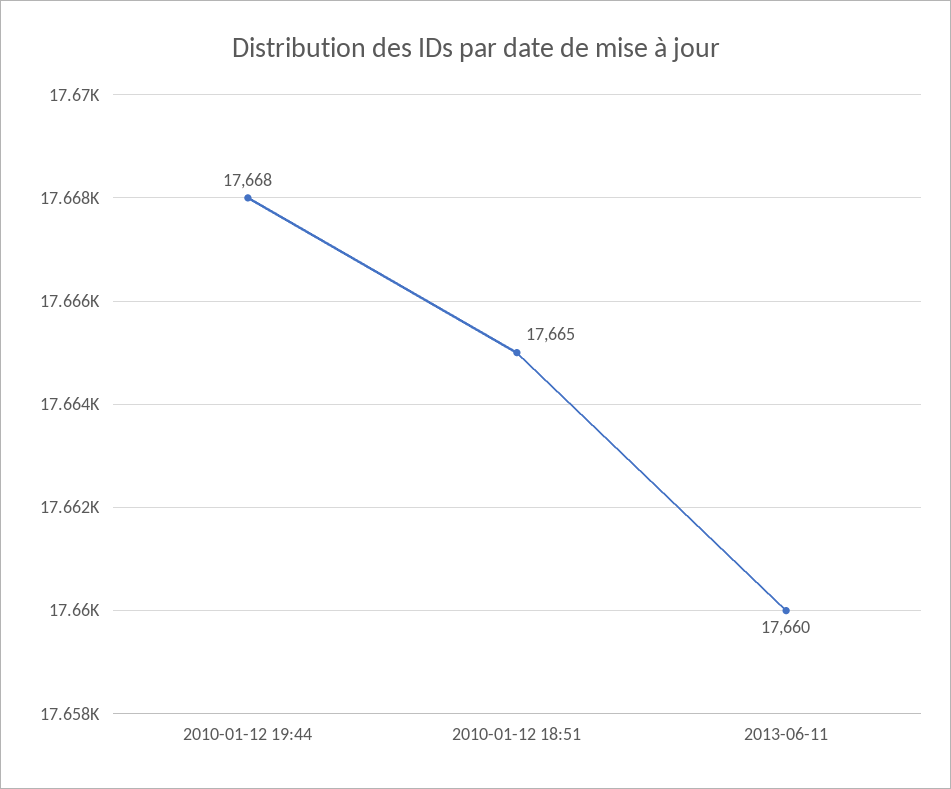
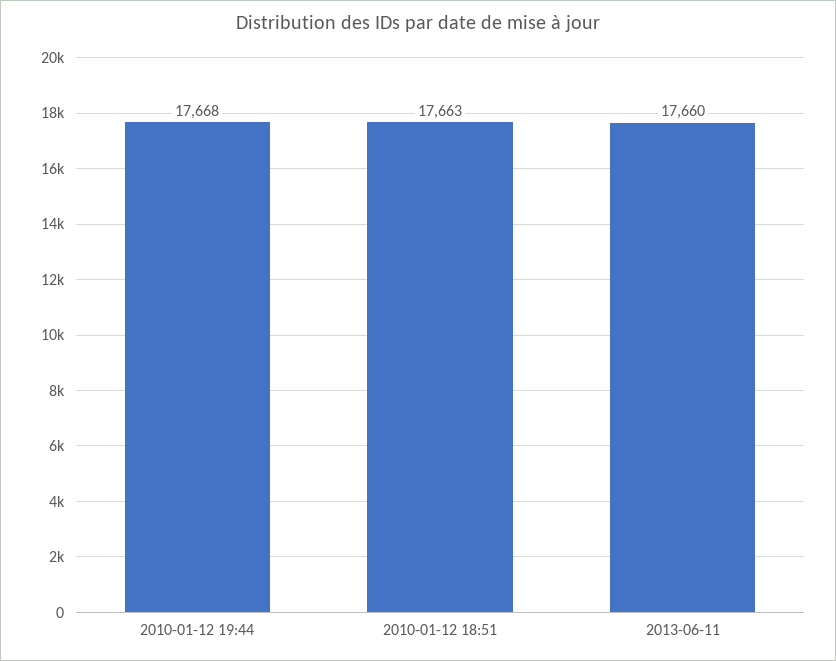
2010-01-12 18:51: 17665 -> 17663

